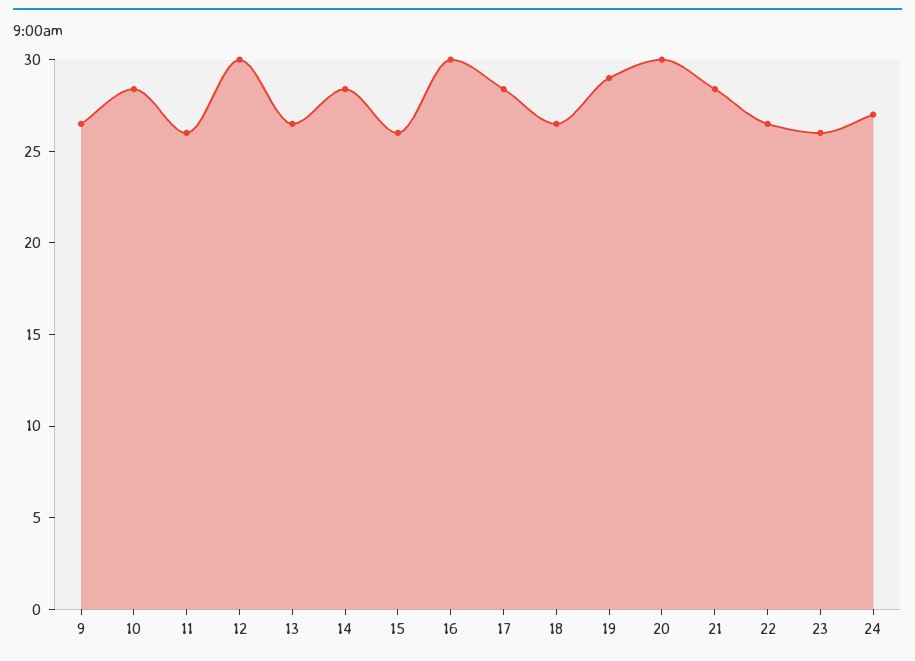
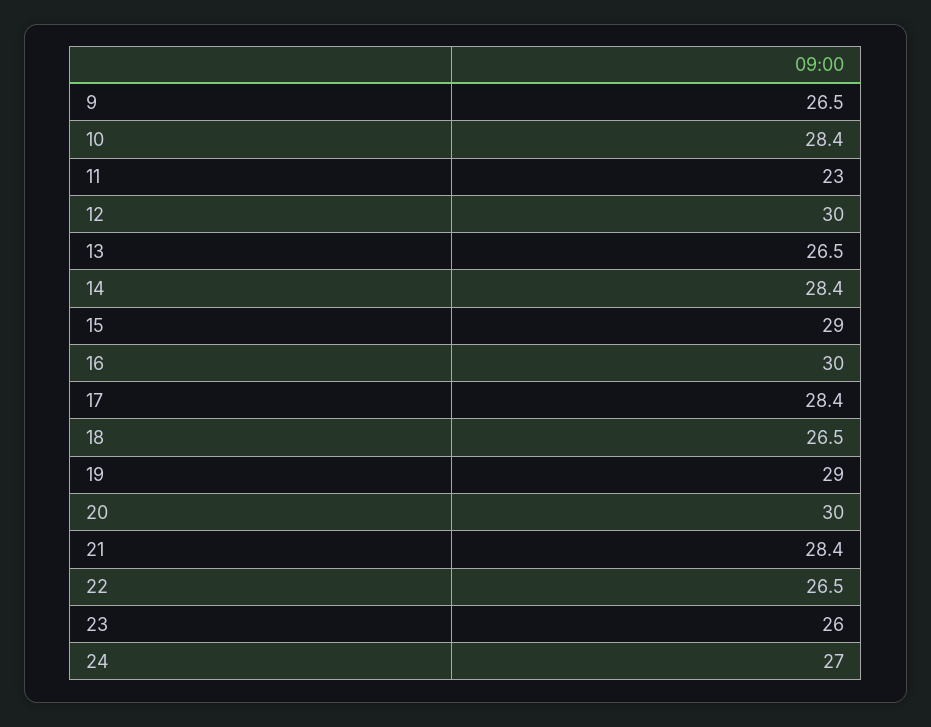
11: 26 -> 23
15: 26 -> 29

